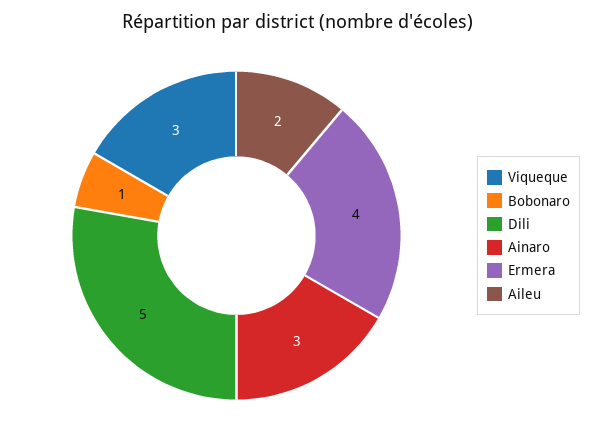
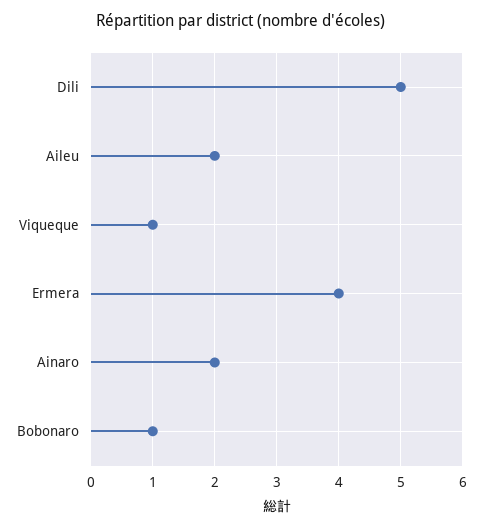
Viqueque: 3 -> 1
Ainaro: 3 -> 2

